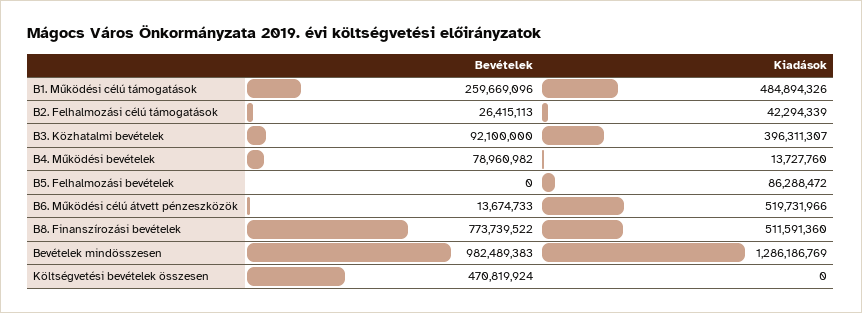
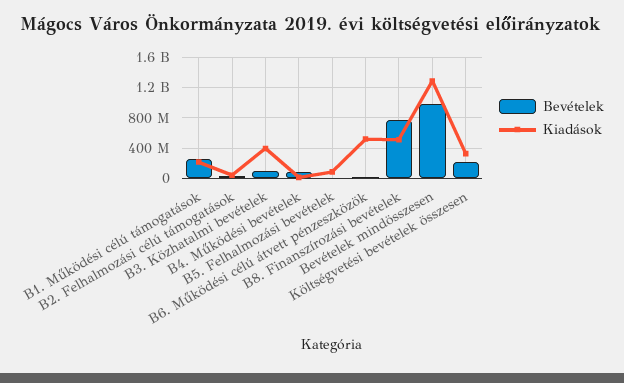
Kiadások, B1. Működési célú támogatások: 484894326 -> 200000000
Bevételek, Költségvetési bevételek összesen: 470819924 -> 200000000
Kiadások, Költségvetési bevételek összesen: 0 -> 300000000

